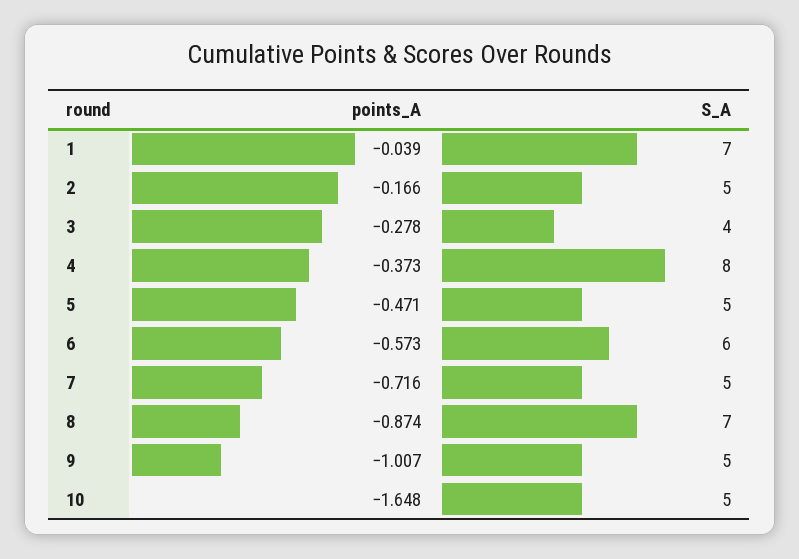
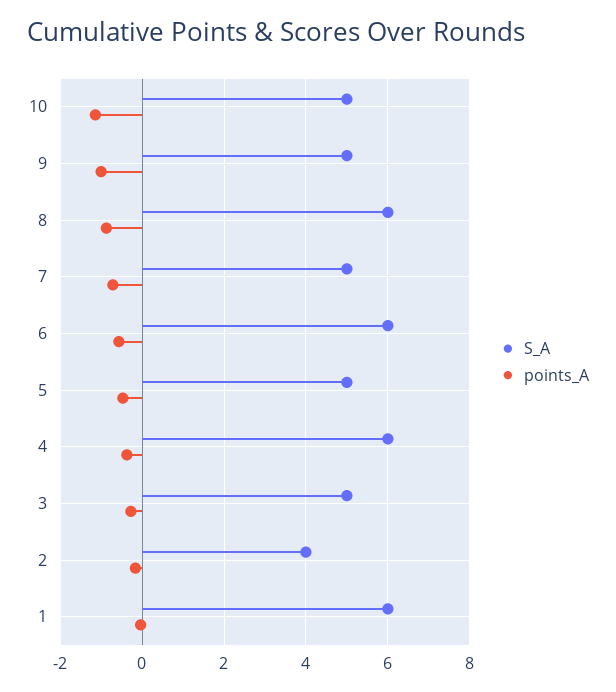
S_A, 1: 7 -> 6
S_A, 2: 5 -> 4
S_A, 3: 4 -> 5
S_A, 4: 8 -> 6
S_A, 8: 7 -> 6
points_A, 10: -1.648 -> -1.2

